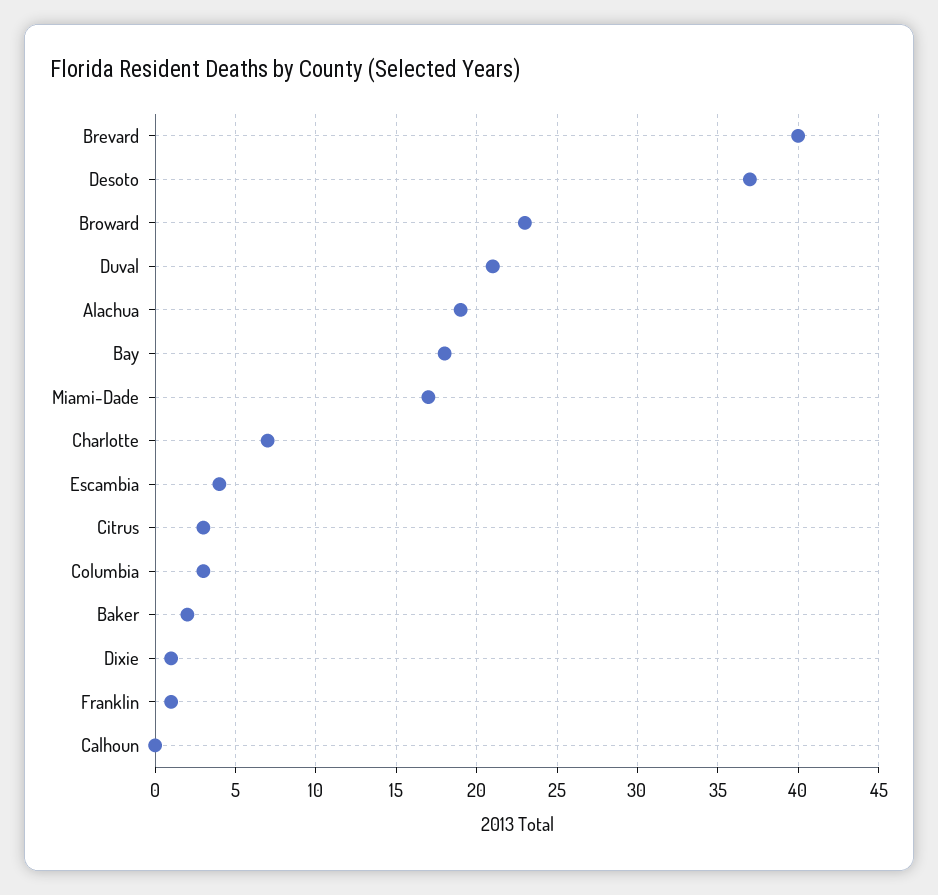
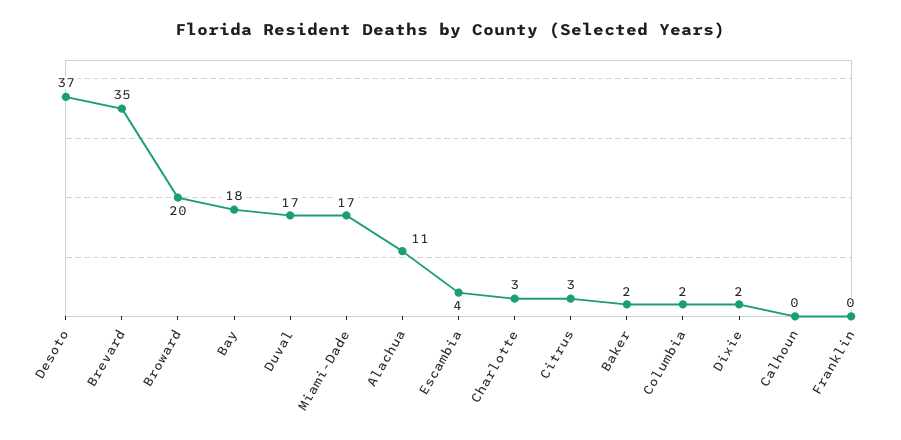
Brevard: 40 -> 35
Broward: 23 -> 20
Duval: 21 -> 17
Alachua: 19 -> 11
Charlotte: 7 -> 3
Columbia: 3 -> 2
Dixie: 1 -> 2
Franklin: 1 -> 0

